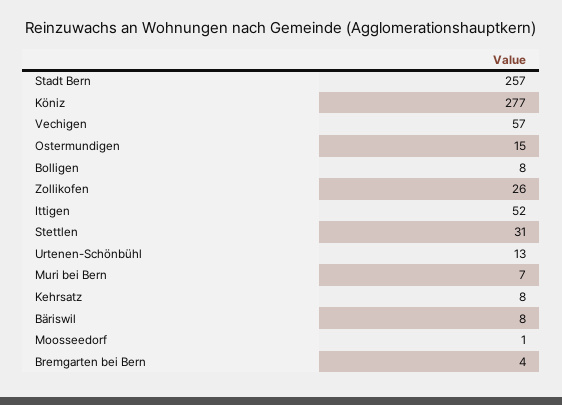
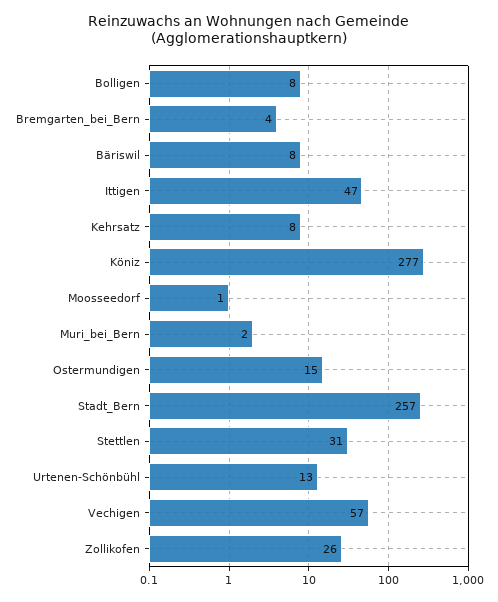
Ittigen: 52 -> 47
Muri bei Bern: 7 -> 2

